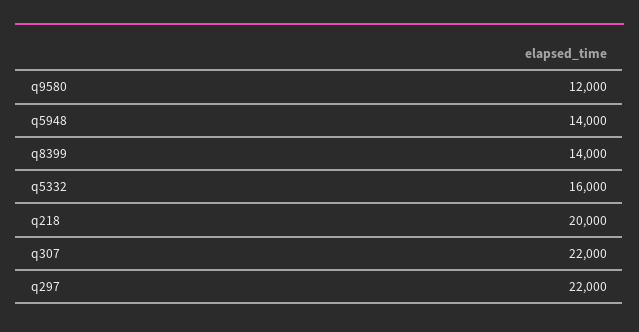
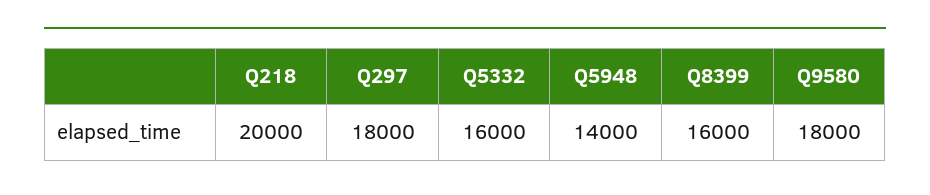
q9580: 12000 -> 18000
q8399: 14000 -> 16000
q307: 22000 -> none
q297: 22000 -> 18000

